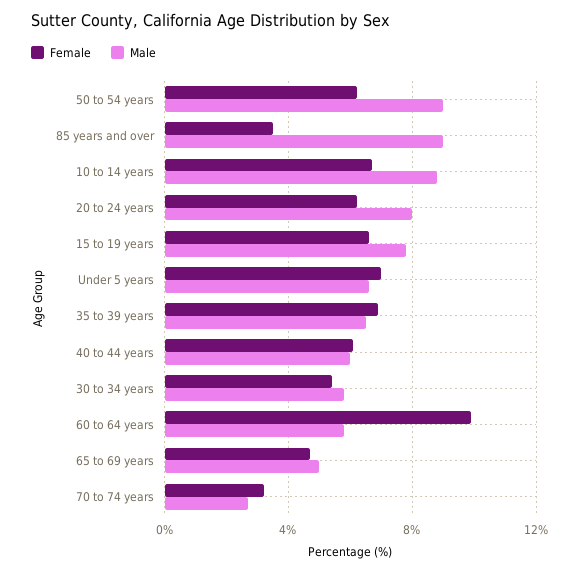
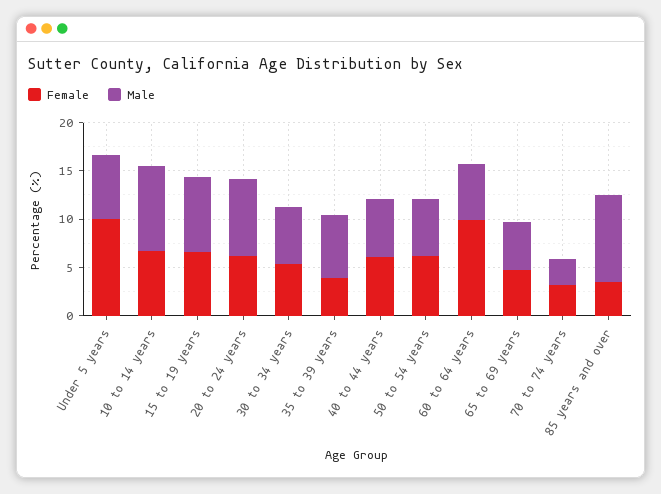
Male, 50 to 54 years: 9 -> 6
Female, Under 5 years: 7 -> 10
Female, 35 to 39 years: 7 -> 4

